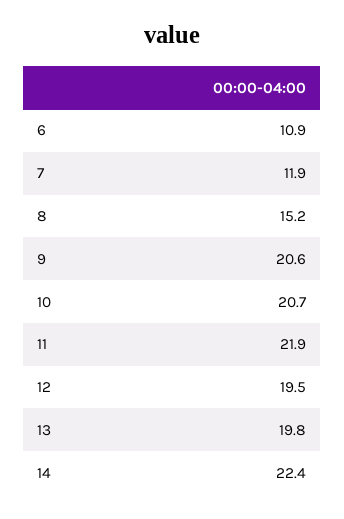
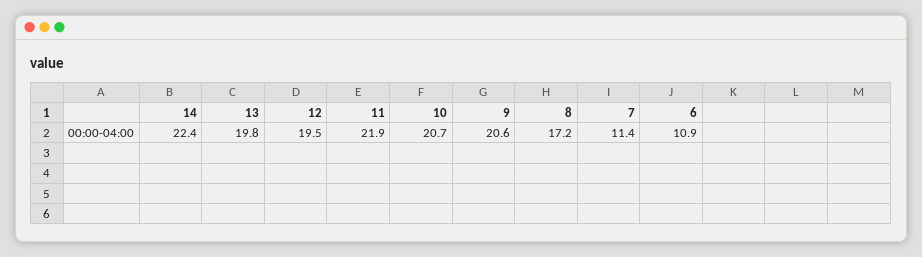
7: 11.9 -> 11.4
8: 15.2 -> 17.2

